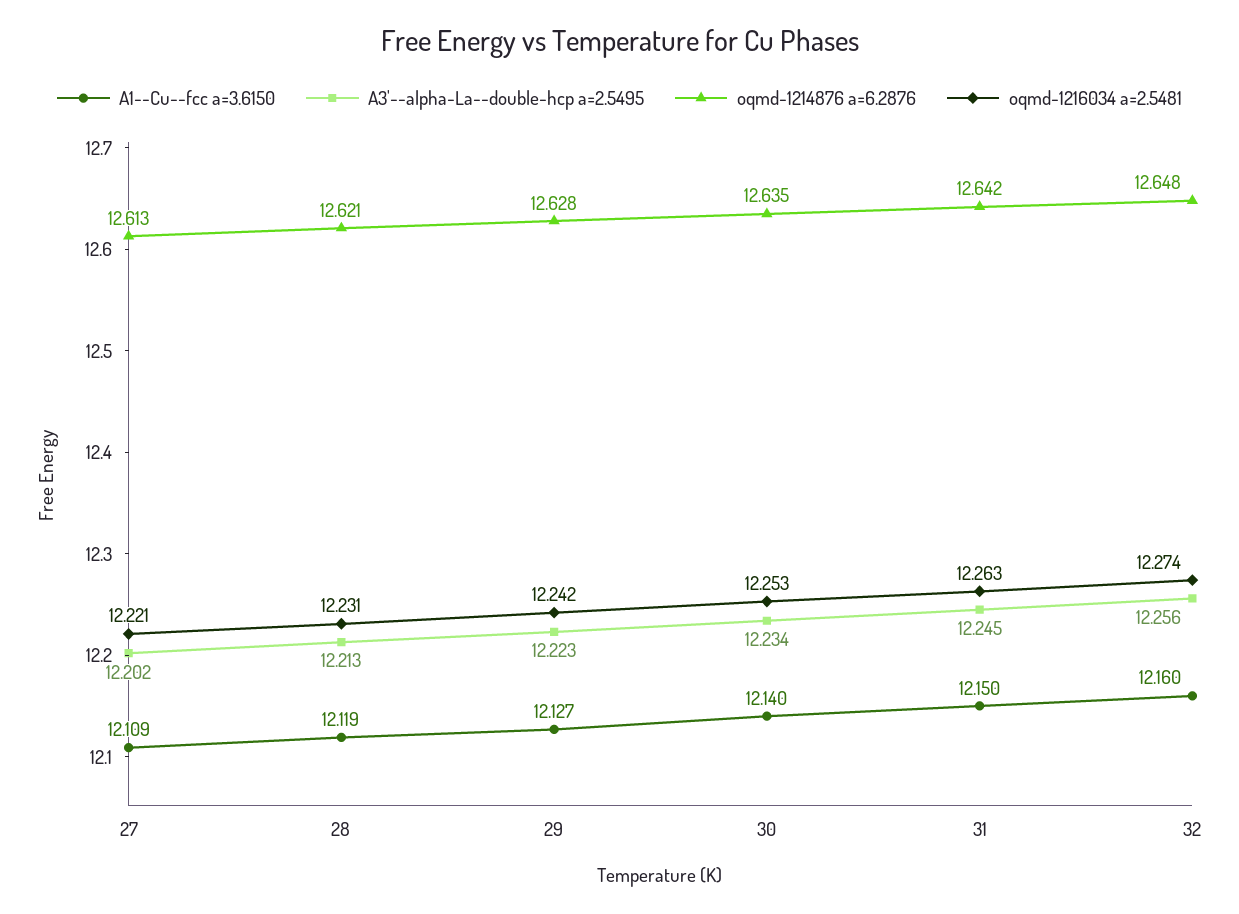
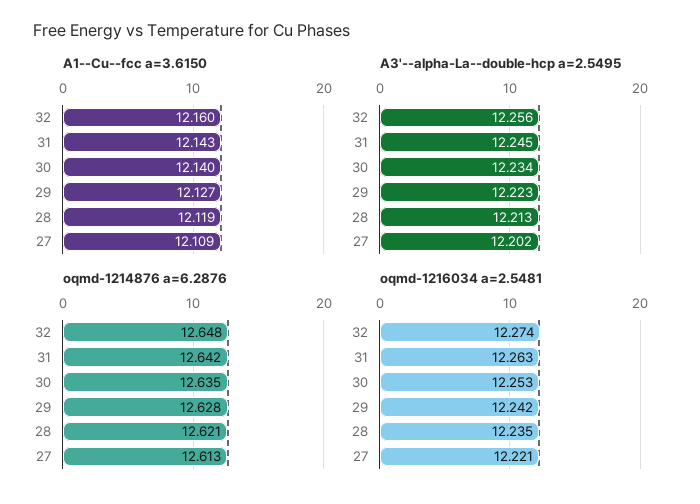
oqmd-1216034 a=2.5481, 28: 12.231 -> 12.235
A1--Cu--fcc a=3.6150, 31: 12.15 -> 12.143

